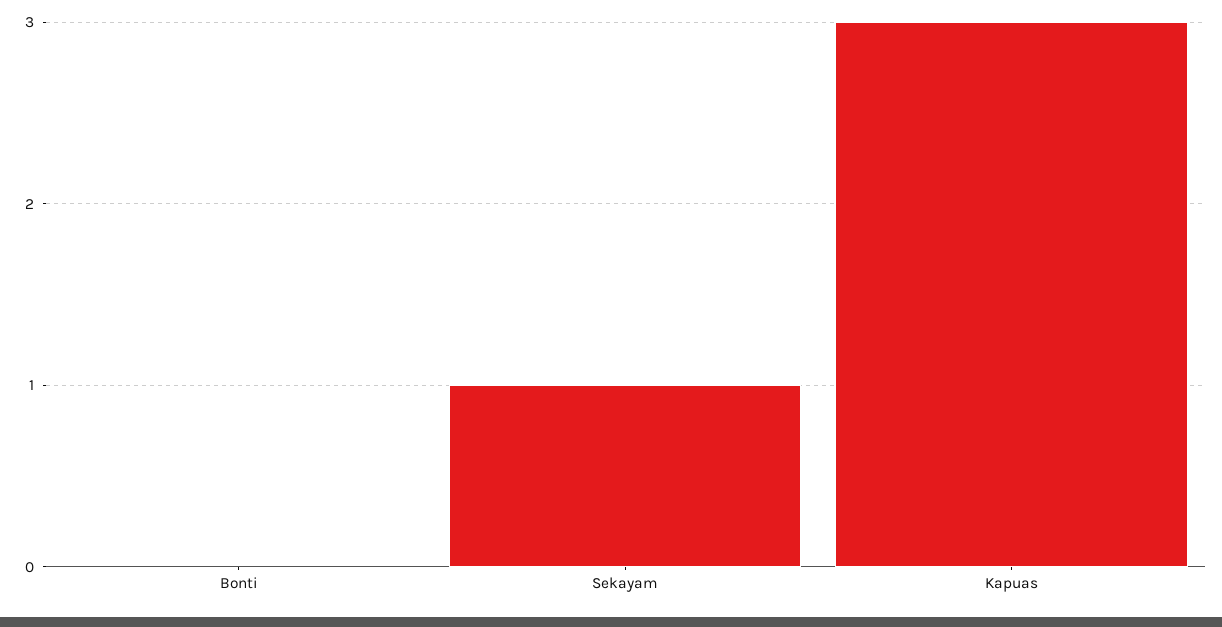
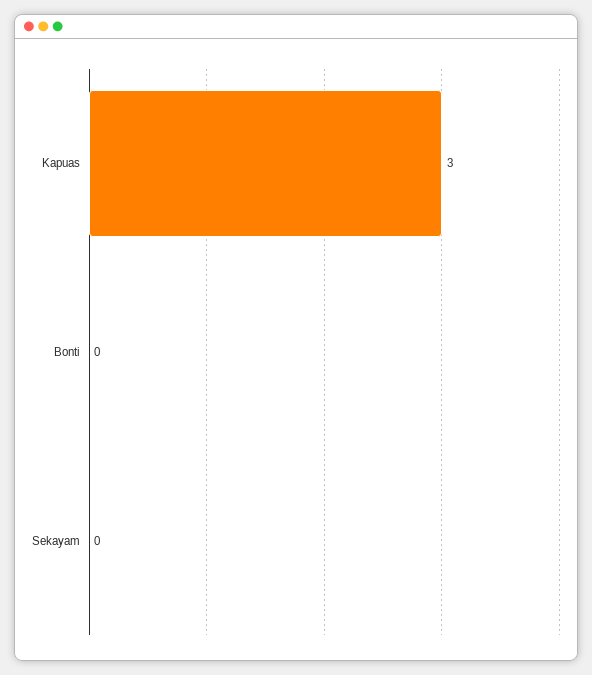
Sekayam: 1 -> 0

